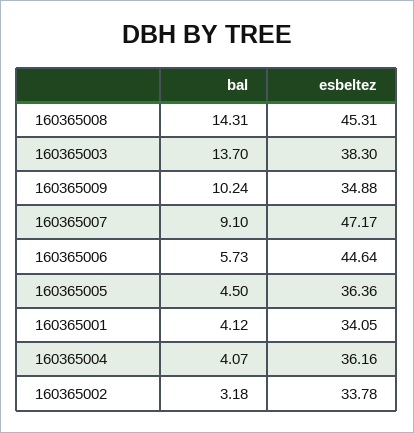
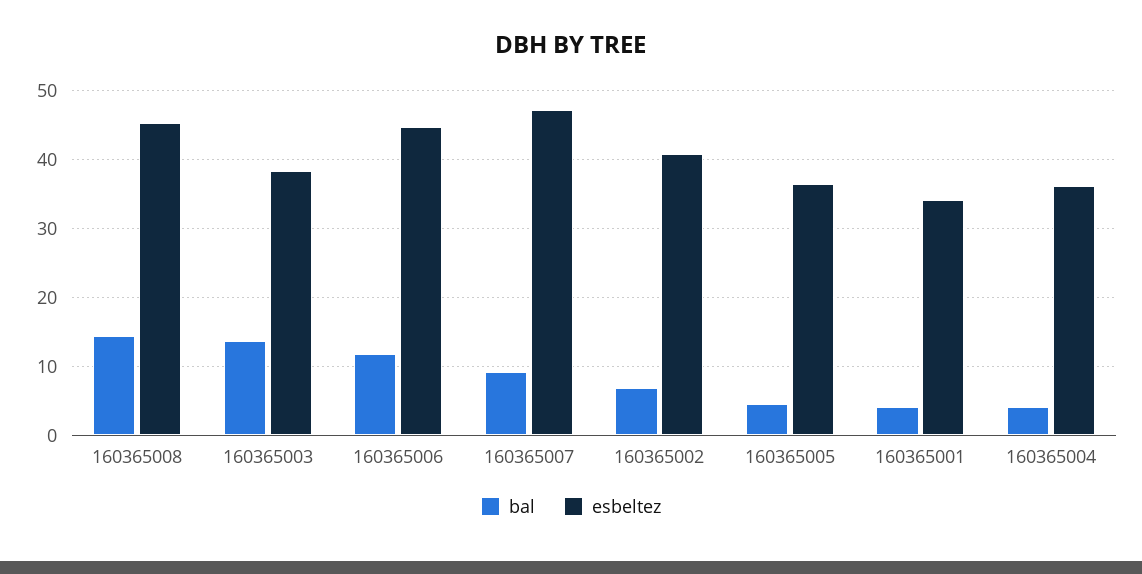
bal, 160365009: 10.24 -> none
esbeltez, 160365009: 34.88 -> none
bal, 160365006: 5.73 -> 12
bal, 160365002: 3.18 -> 7
esbeltez, 160365002: 33.78 -> 41

